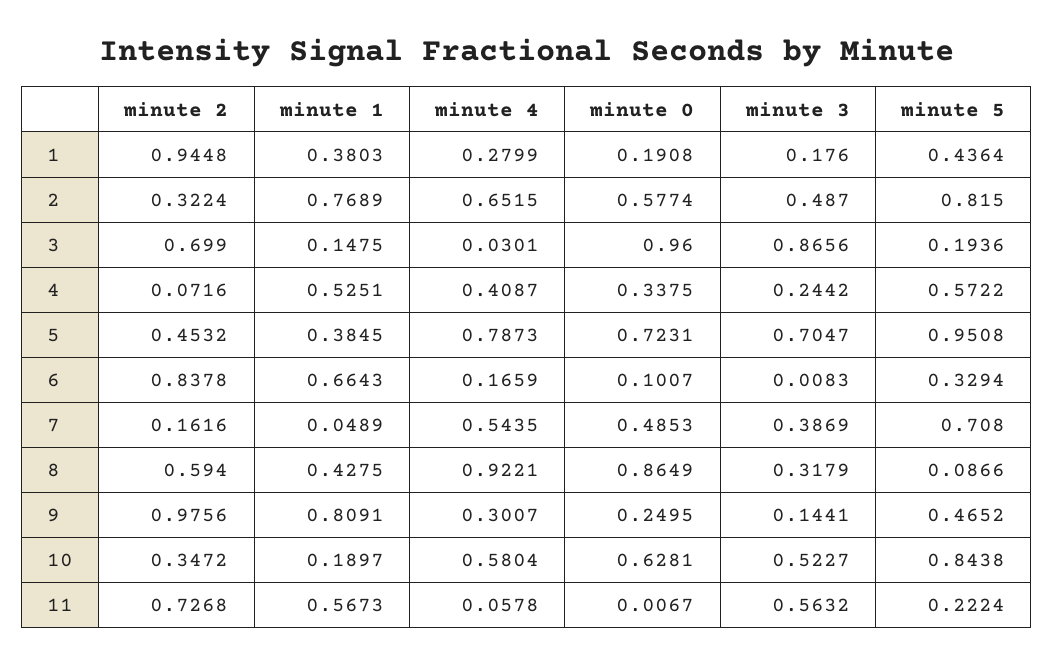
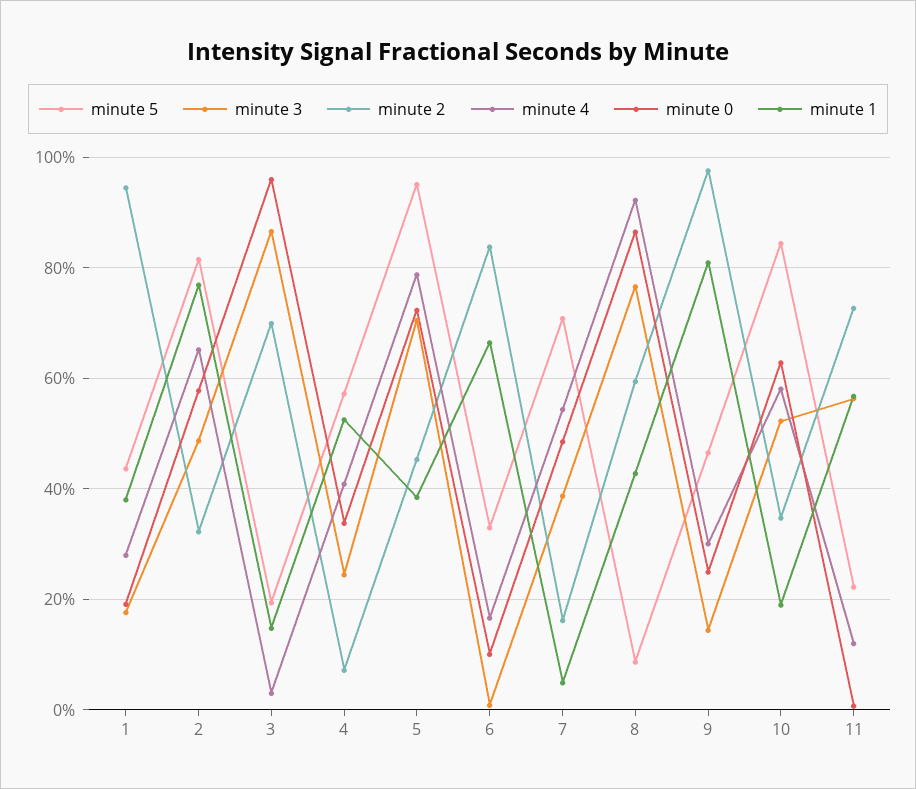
minute 3, 8: 0.3179 -> 0.76
minute 4, 11: 0.0578 -> 0.12

